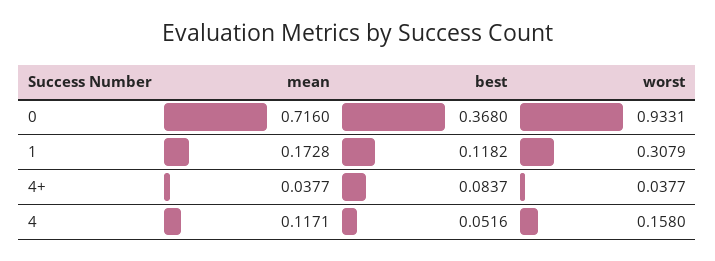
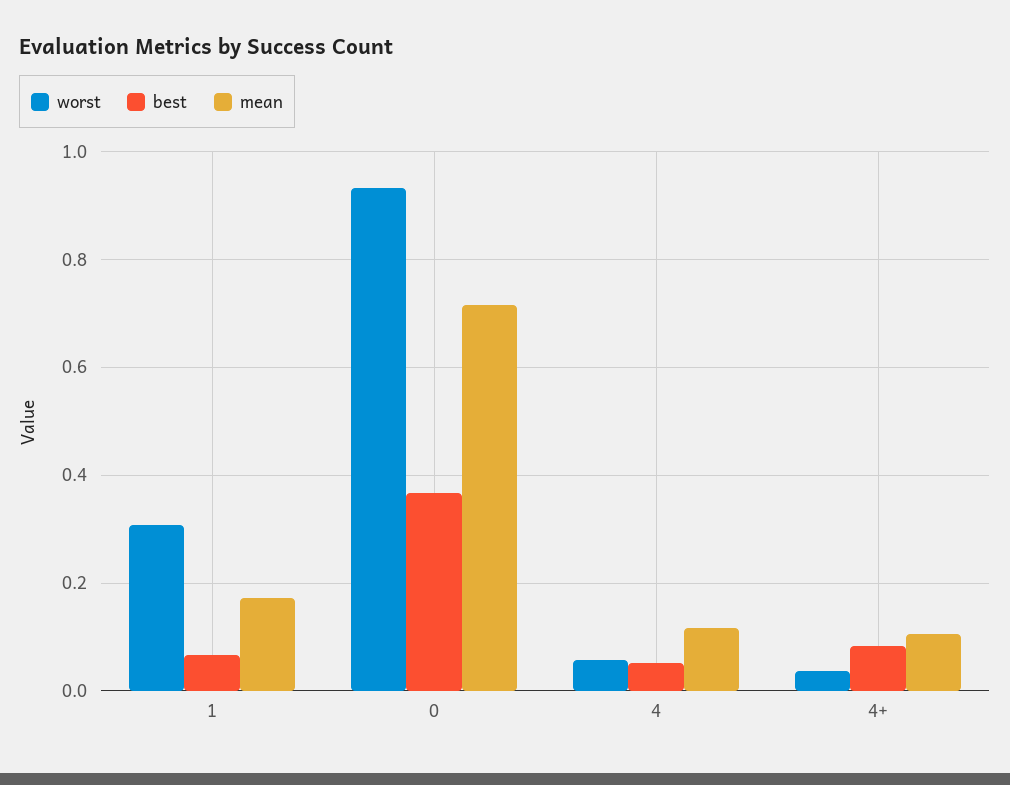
best, 1: 0.1182 -> 0.06
mean, 4+: 0.0377 -> 0.1
worst, 4: 0.158 -> 0.06

